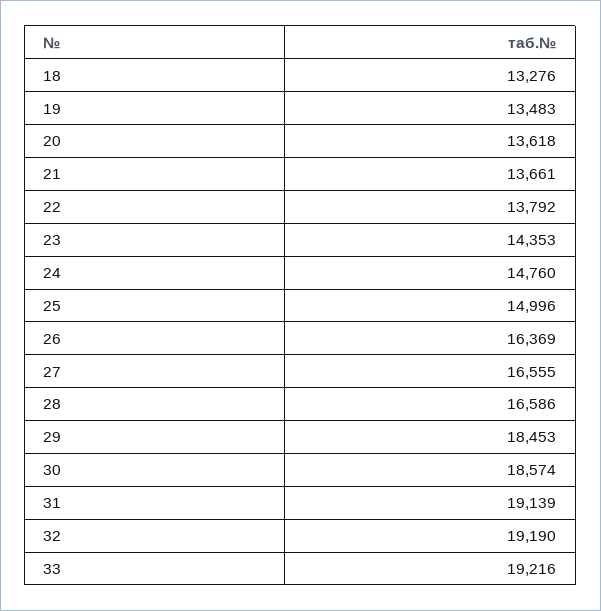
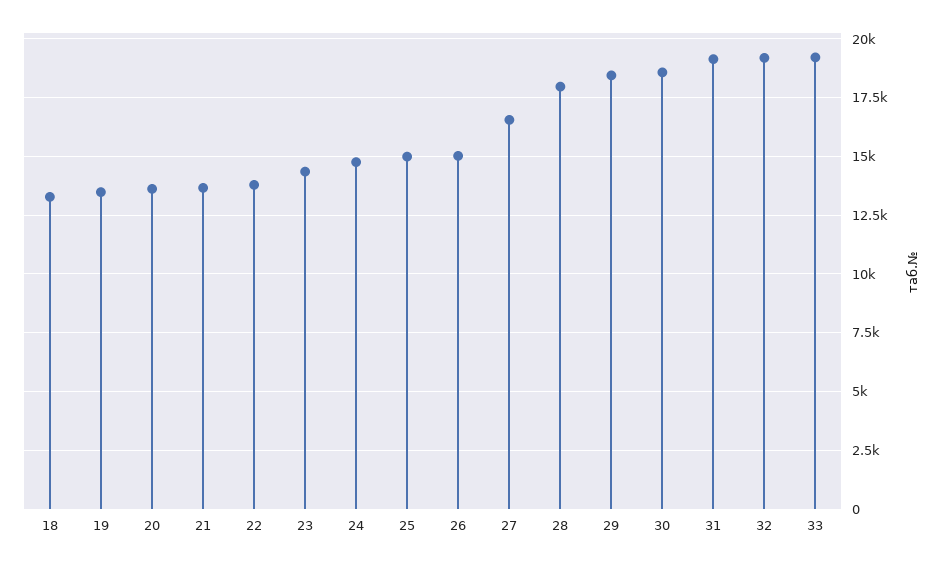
26: 16369 -> 15000
28: 16586 -> 18000

